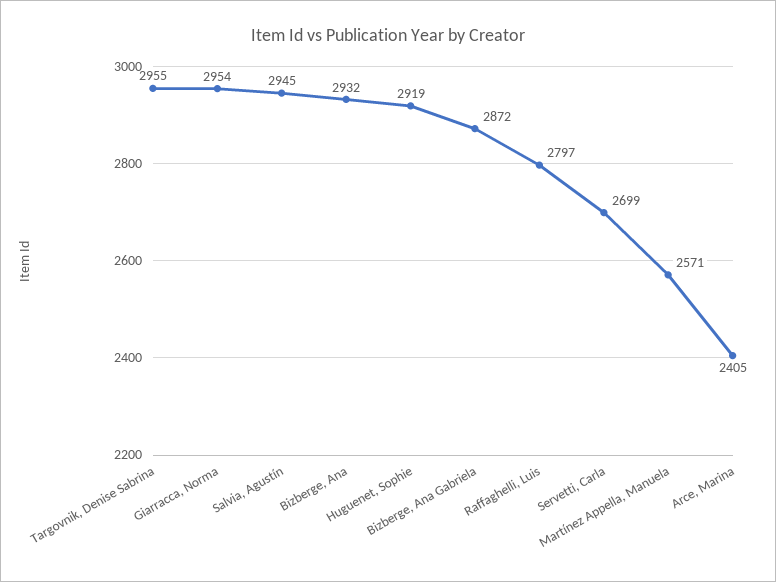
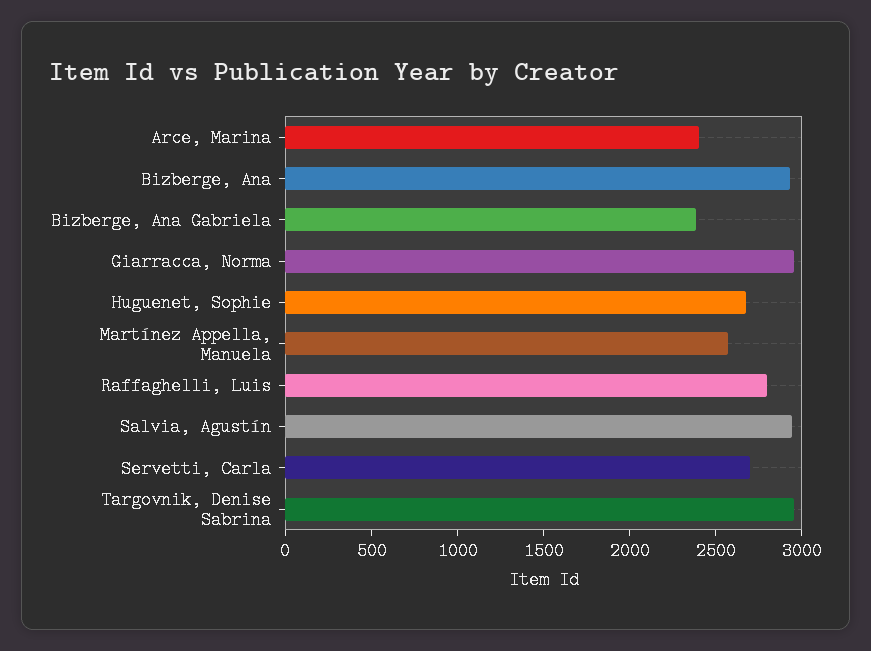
Huguenet, Sophie: 2919 -> 2700
Bizberge, Ana Gabriela: 2872 -> 2400

